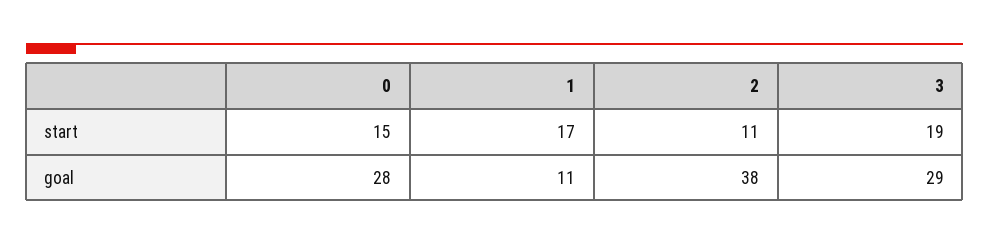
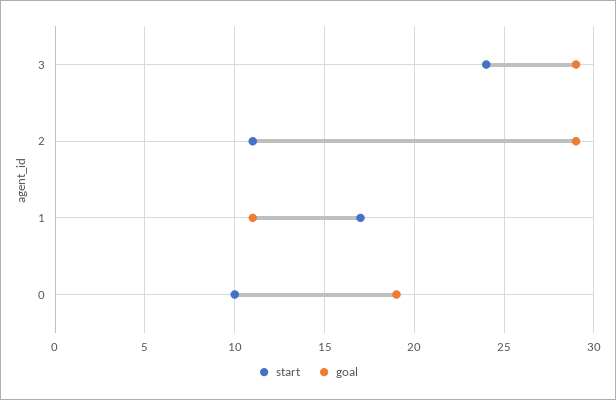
start, 0: 15 -> 10
start, 3: 19 -> 24
goal, 0: 28 -> 19
goal, 2: 38 -> 29

